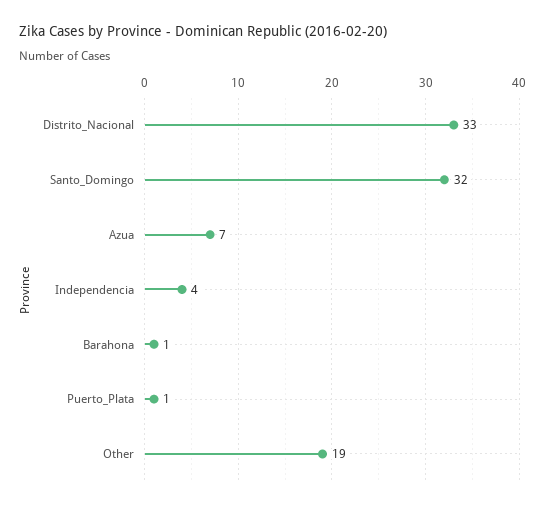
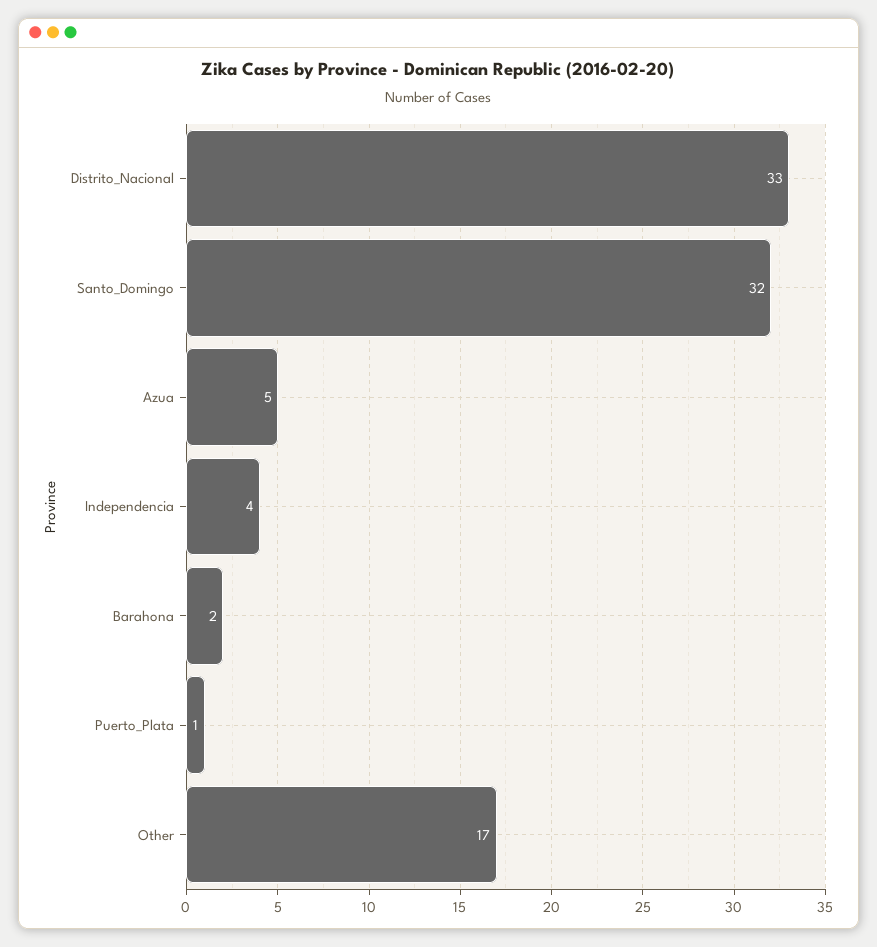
Azua: 7 -> 5
Barahona: 1 -> 2
Other: 19 -> 17

